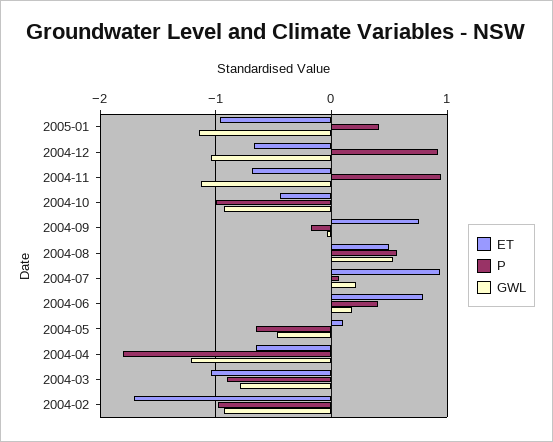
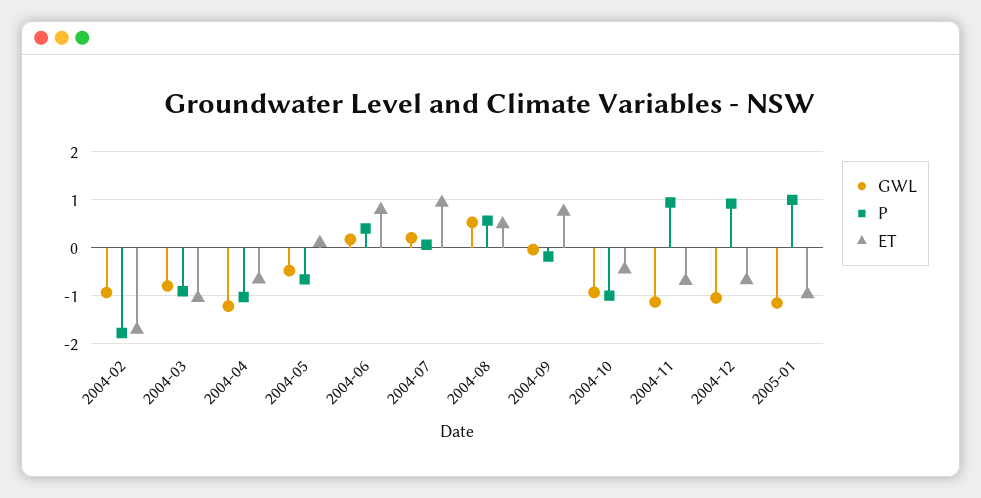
P, 2005-01: 0.4 -> 1
P, 2004-04: -1.8 -> -1
P, 2004-02: -1 -> -1.8

